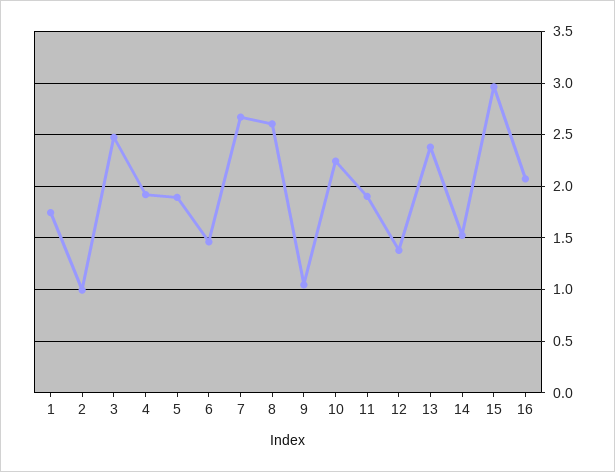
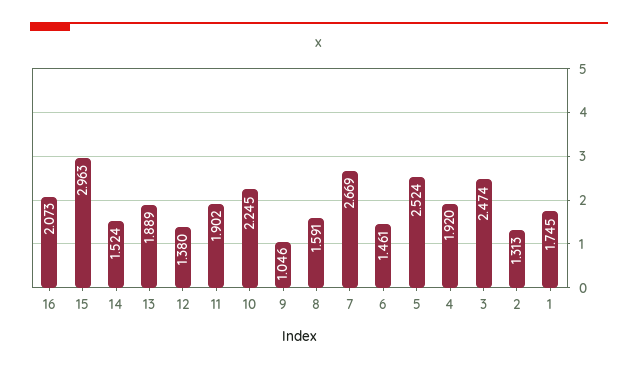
2: 1 -> 1.313
5: 1.9 -> 2.524
8: 2.6 -> 1.591
13: 2.4 -> 1.889

